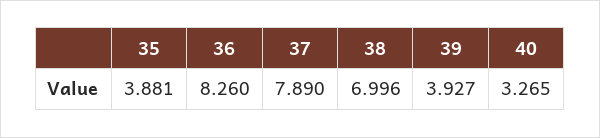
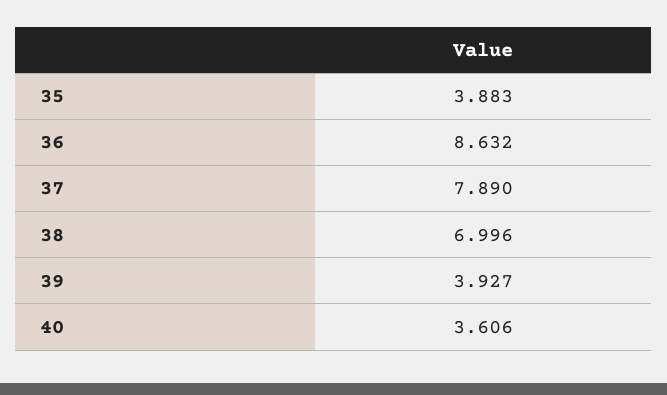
35: 3.881 -> 3.883
36: 8.26 -> 8.632
40: 3.265 -> 3.606

